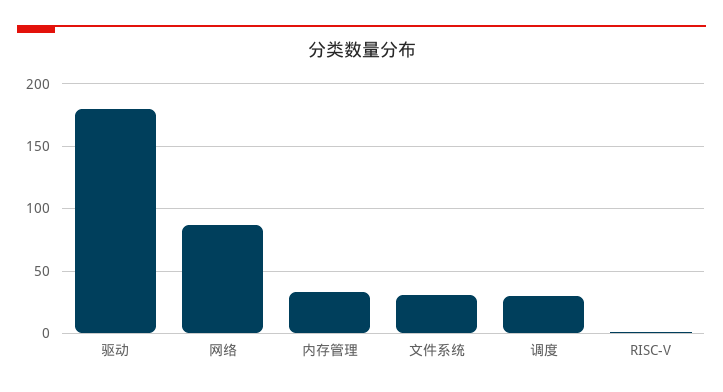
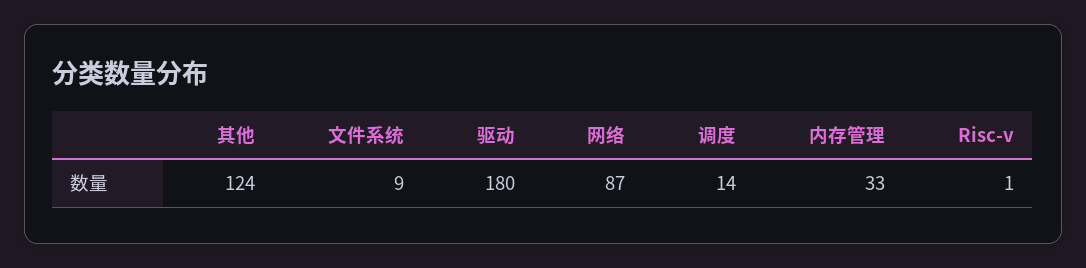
文件系统: 30 -> 9
调度: 30 -> 14
其他: none -> 124

